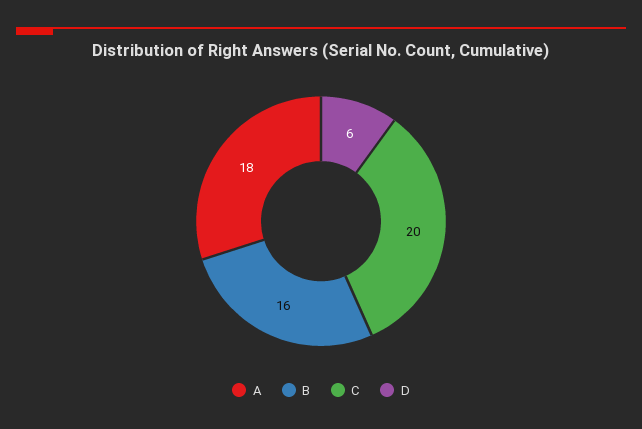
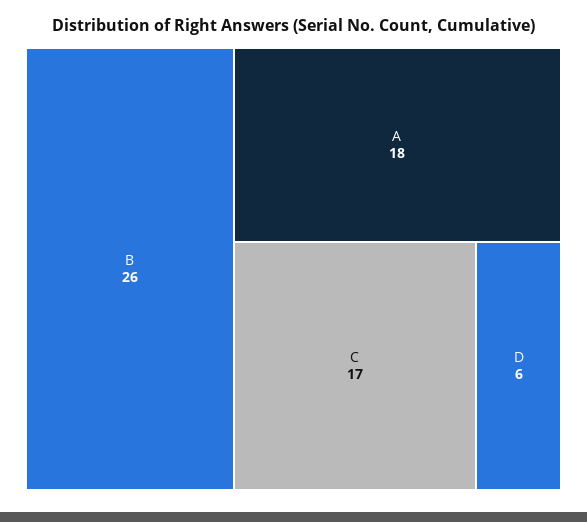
B: 16 -> 26
C: 20 -> 17

